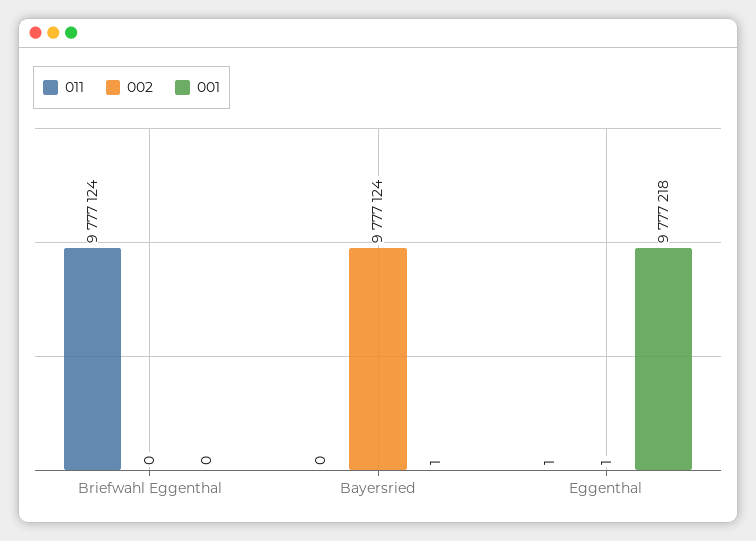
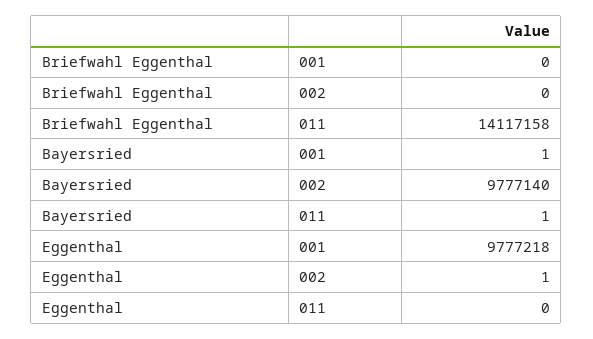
011, Briefwahl Eggenthal: 9777124 -> 14117158
011, Bayersried: 0 -> 1
002, Bayersried: 9777124 -> 9777140
011, Eggenthal: 1 -> 0

